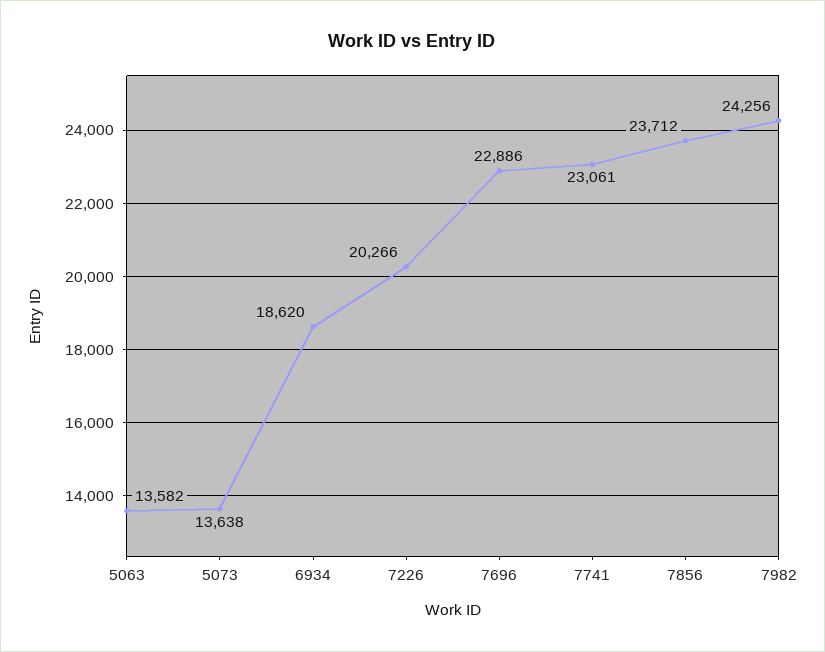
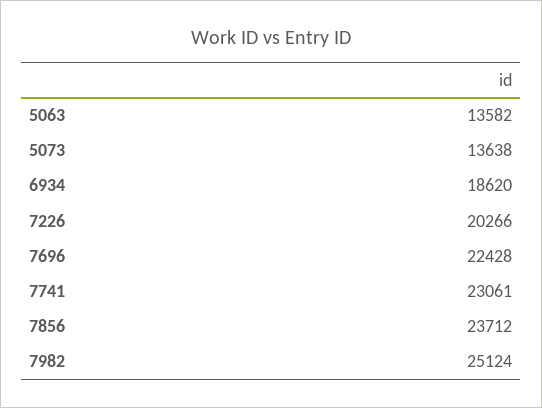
7696: 22886 -> 22428
7982: 24256 -> 25124

